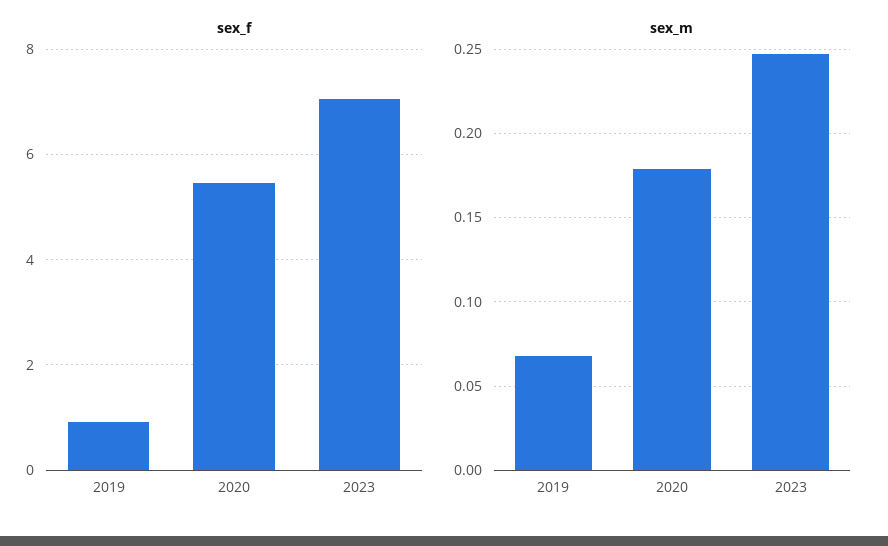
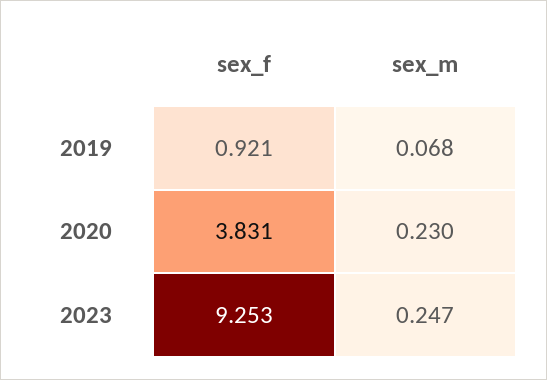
sex_f, 2020: 5.4 -> 3.831
sex_f, 2023: 7 -> 9.253
sex_m, 2020: 0.18 -> 0.23

